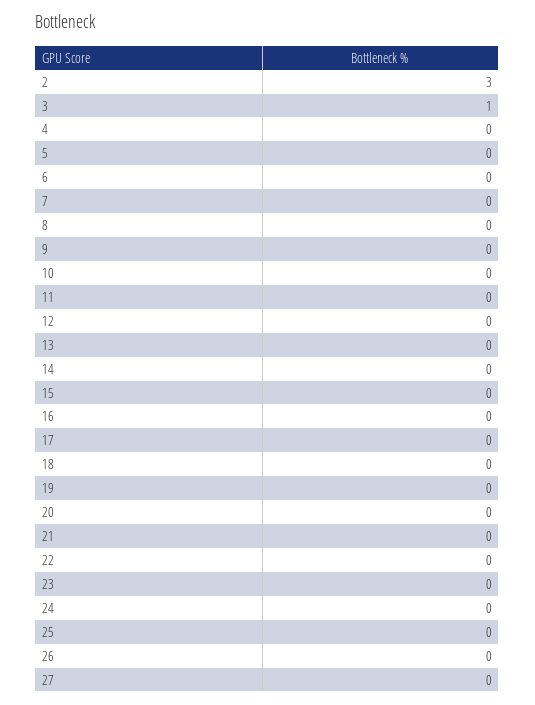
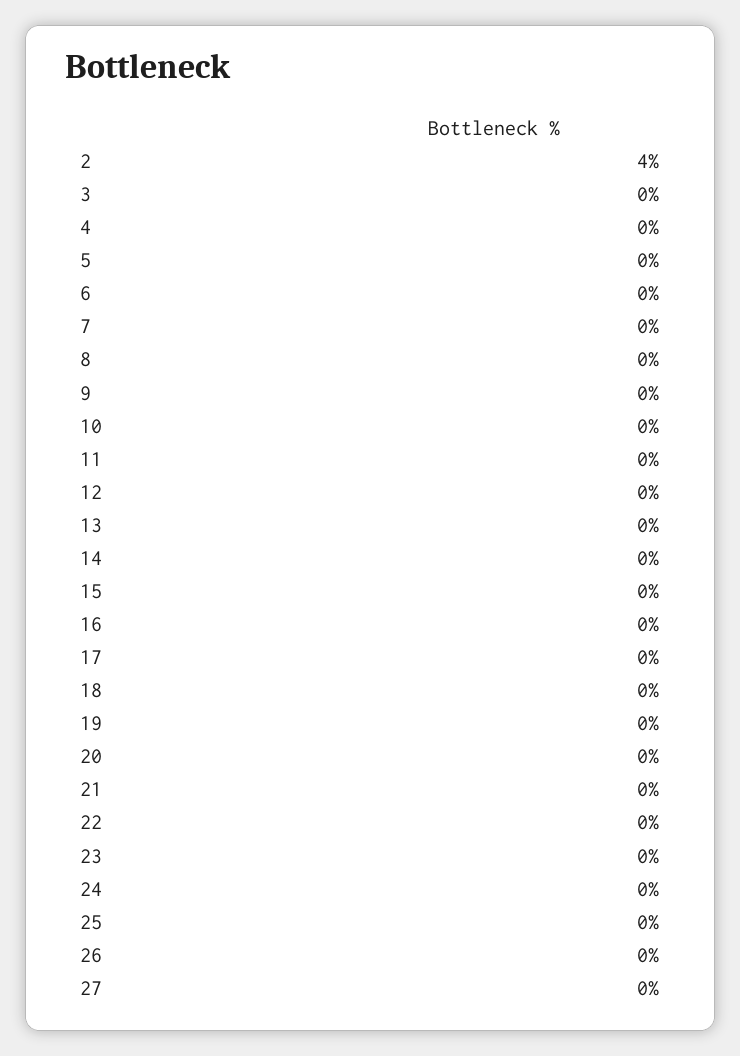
2: 3 -> 4
3: 1 -> 0

